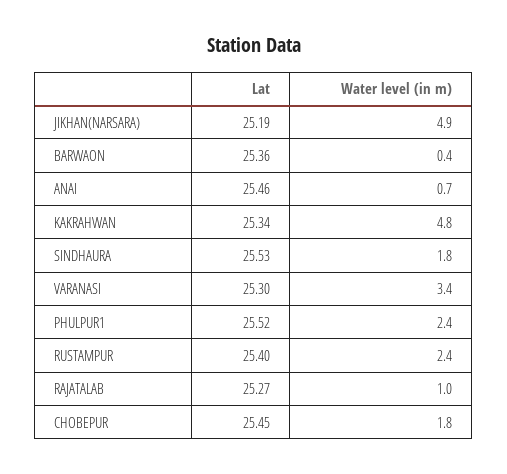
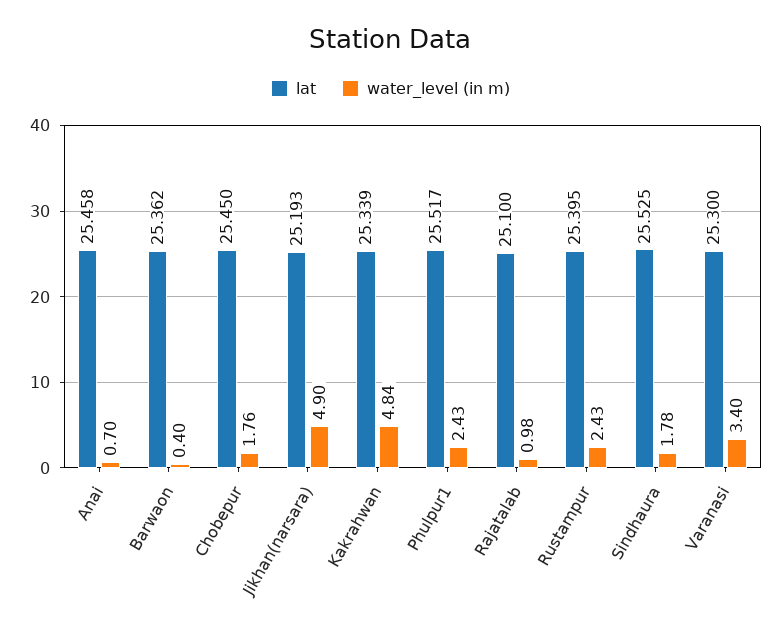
Lat, RAJATALAB: 25.27 -> 25.1

